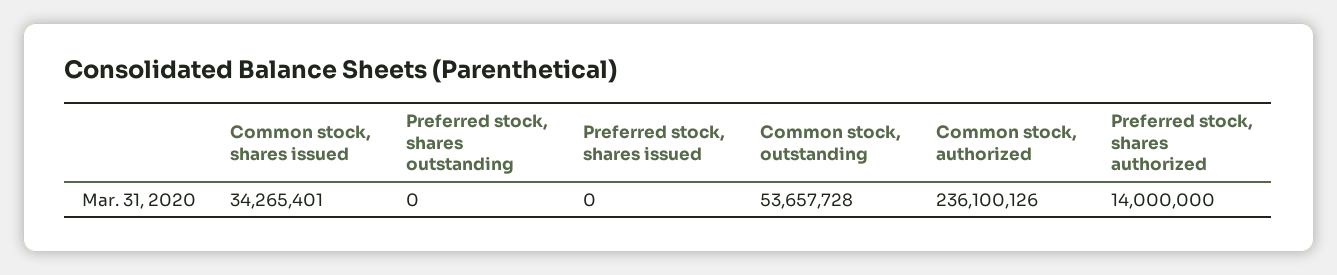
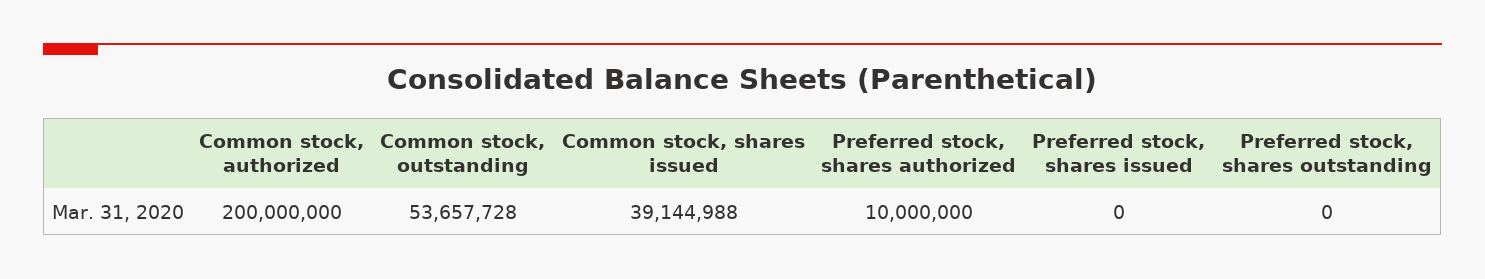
Common stock, shares issued: 34265401 -> 39144988
Common stock, authorized: 236100126 -> 200000000
Preferred stock, shares authorized: 14000000 -> 10000000

